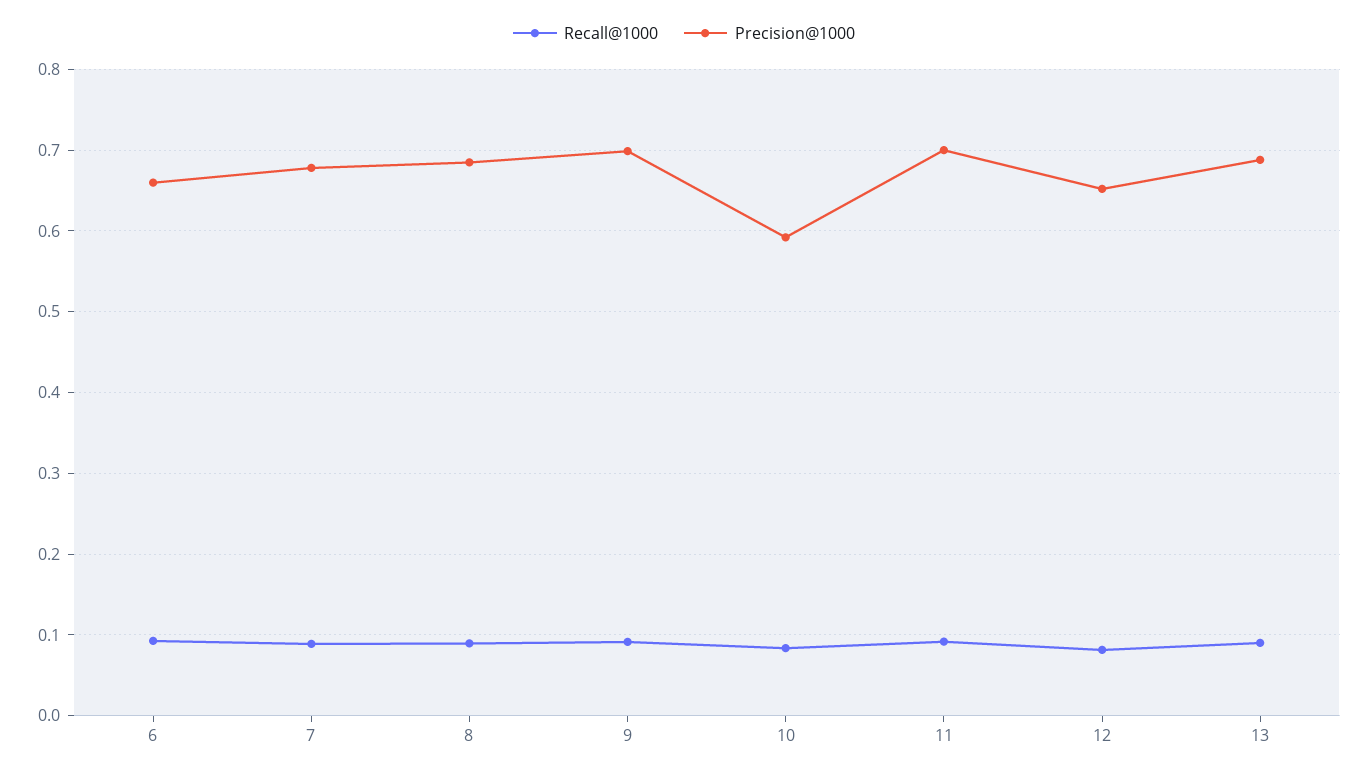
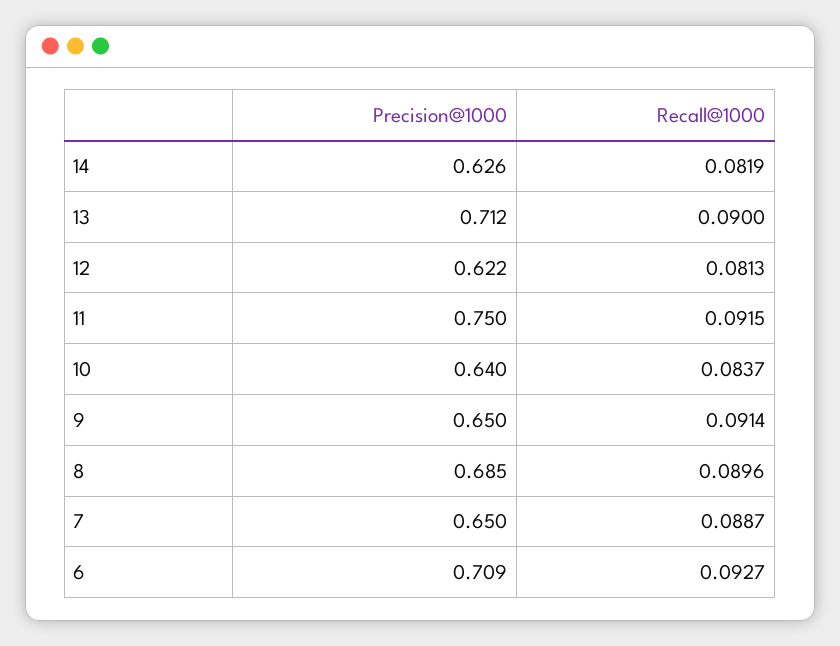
Precision@1000, 6: 0.66 -> 0.709
Precision@1000, 7: 0.68 -> 0.65
Precision@1000, 9: 0.7 -> 0.65
Precision@1000, 10: 0.59 -> 0.64
Precision@1000, 11: 0.7 -> 0.75
Precision@1000, 12: 0.65 -> 0.622
Precision@1000, 13: 0.69 -> 0.712
Precision@1000, 14: none -> 0.626
Recall@1000, 14: none -> 0.0819

